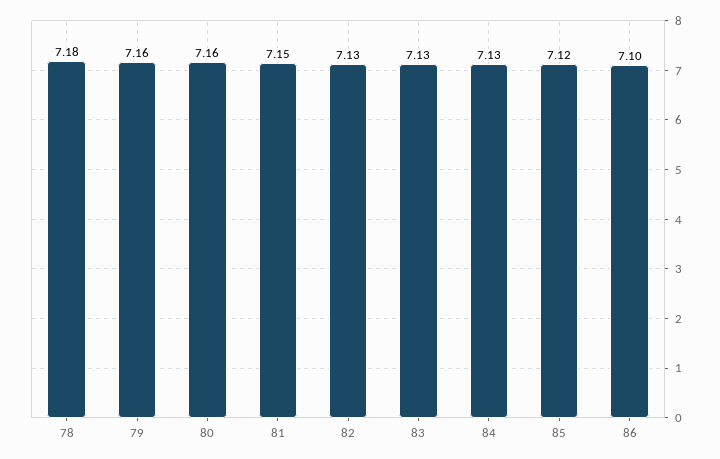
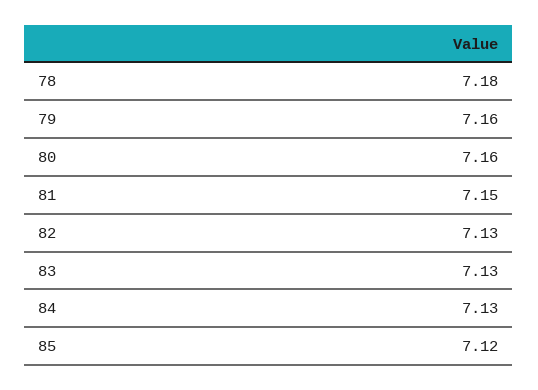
86: 7.1 -> none

